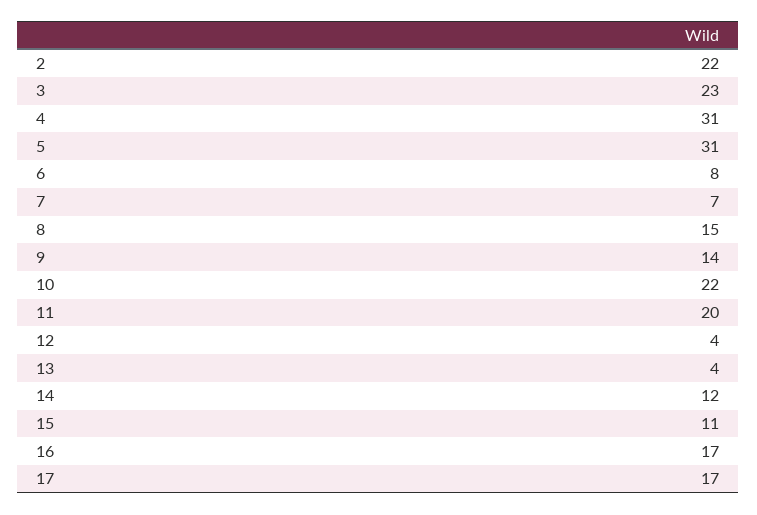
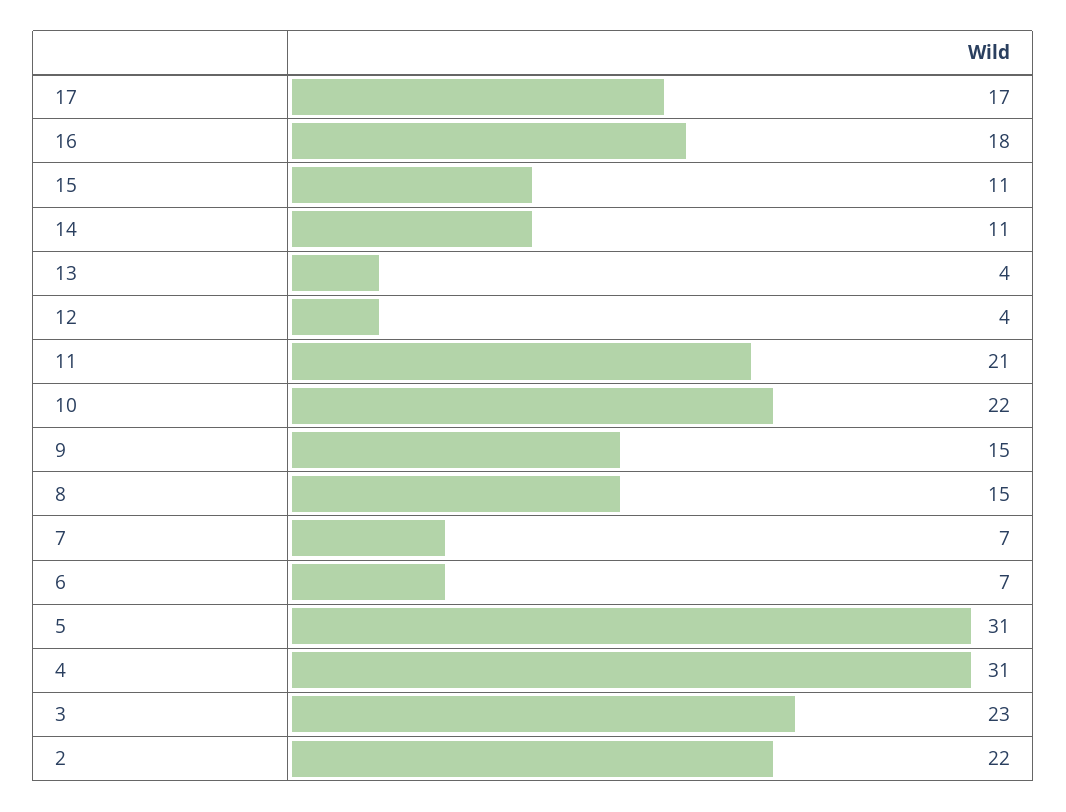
6: 8 -> 7
9: 14 -> 15
11: 20 -> 21
14: 12 -> 11
16: 17 -> 18

